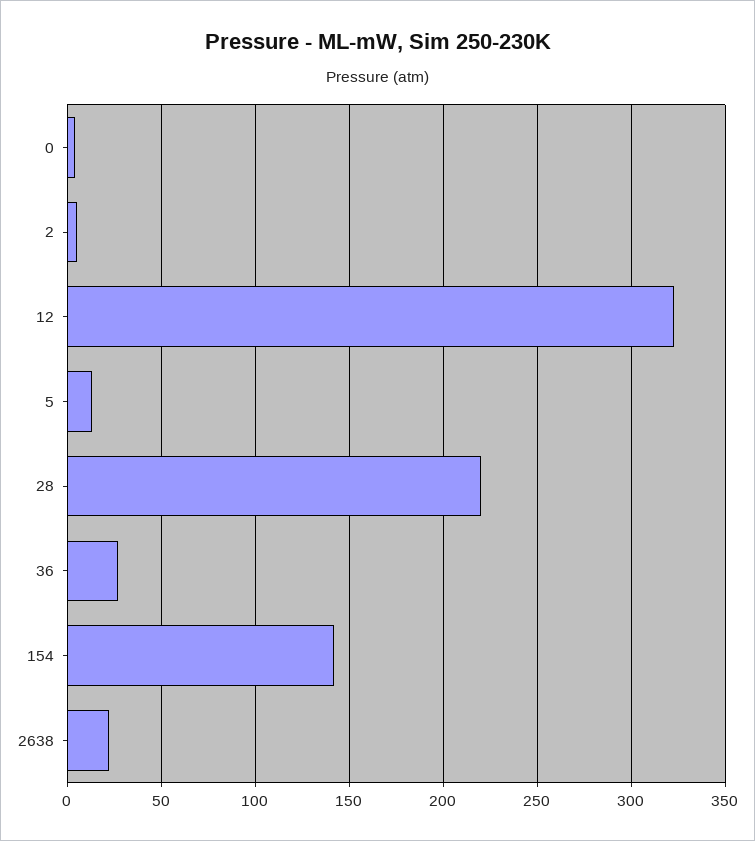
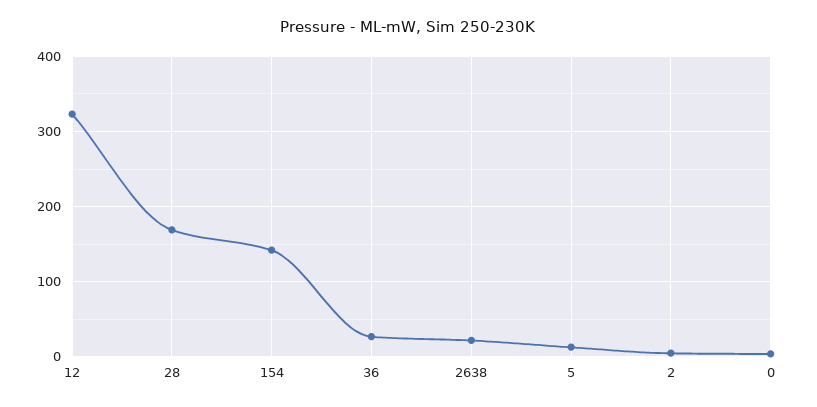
28: 220 -> 170

